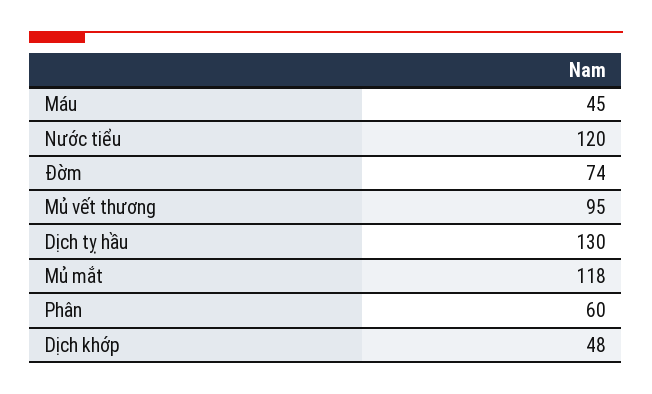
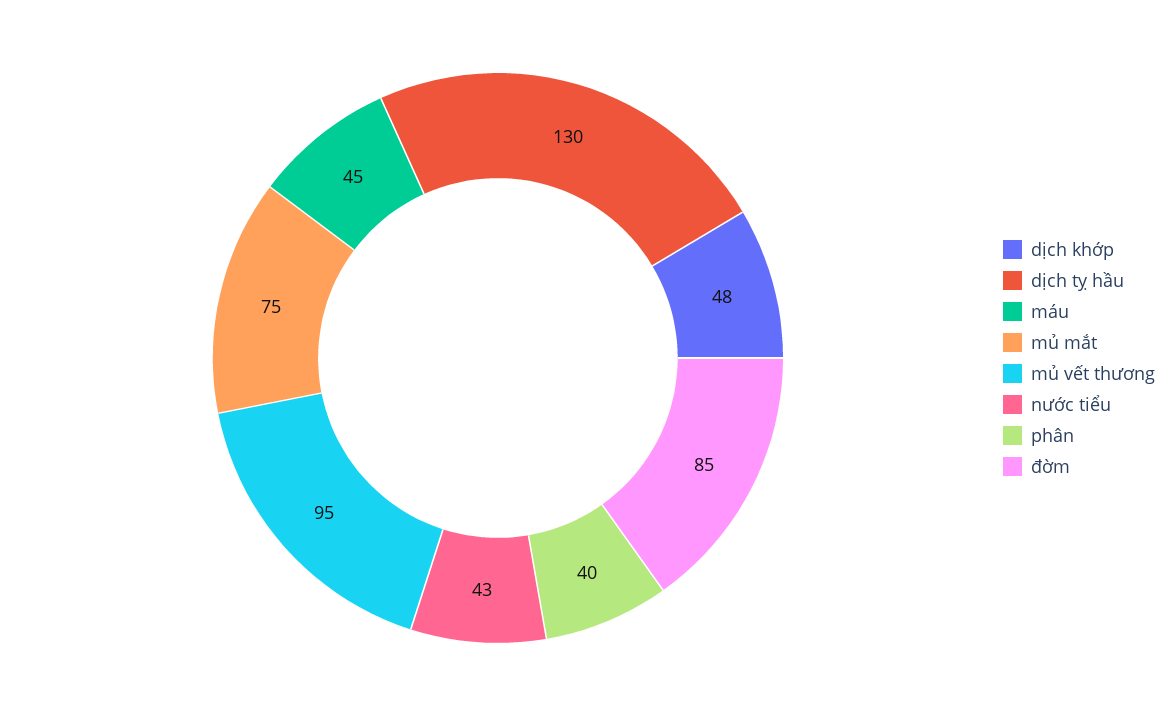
Nước tiểu: 120 -> 43
Đờm: 74 -> 85
Mủ mắt: 118 -> 75
Phân: 60 -> 40

